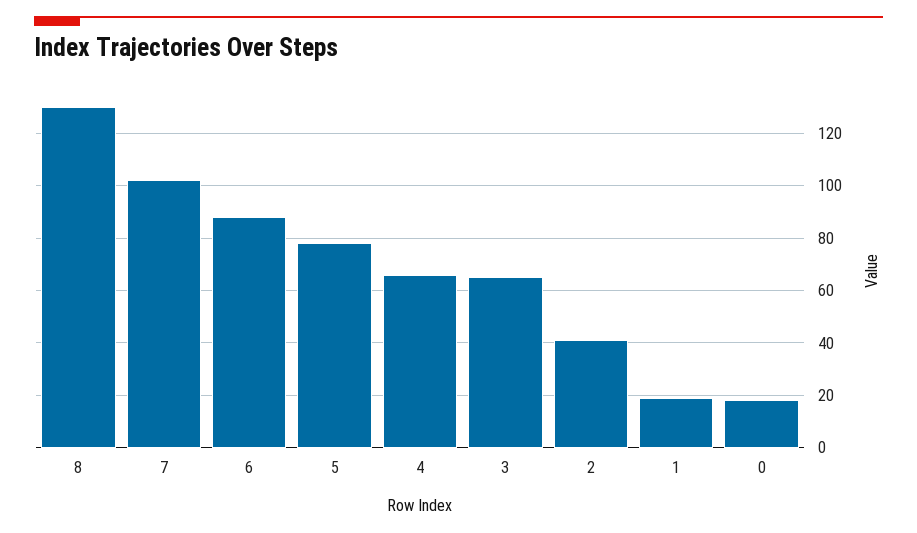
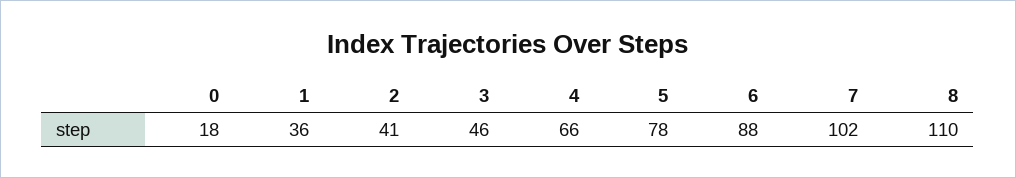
8: 130 -> 110
3: 65 -> 46
1: 20 -> 36

